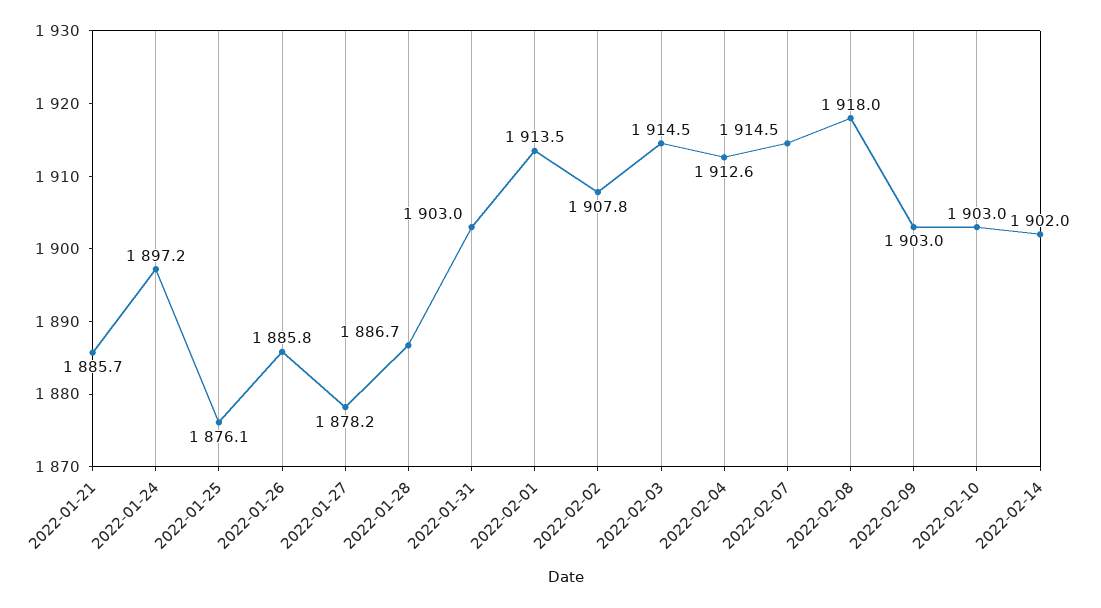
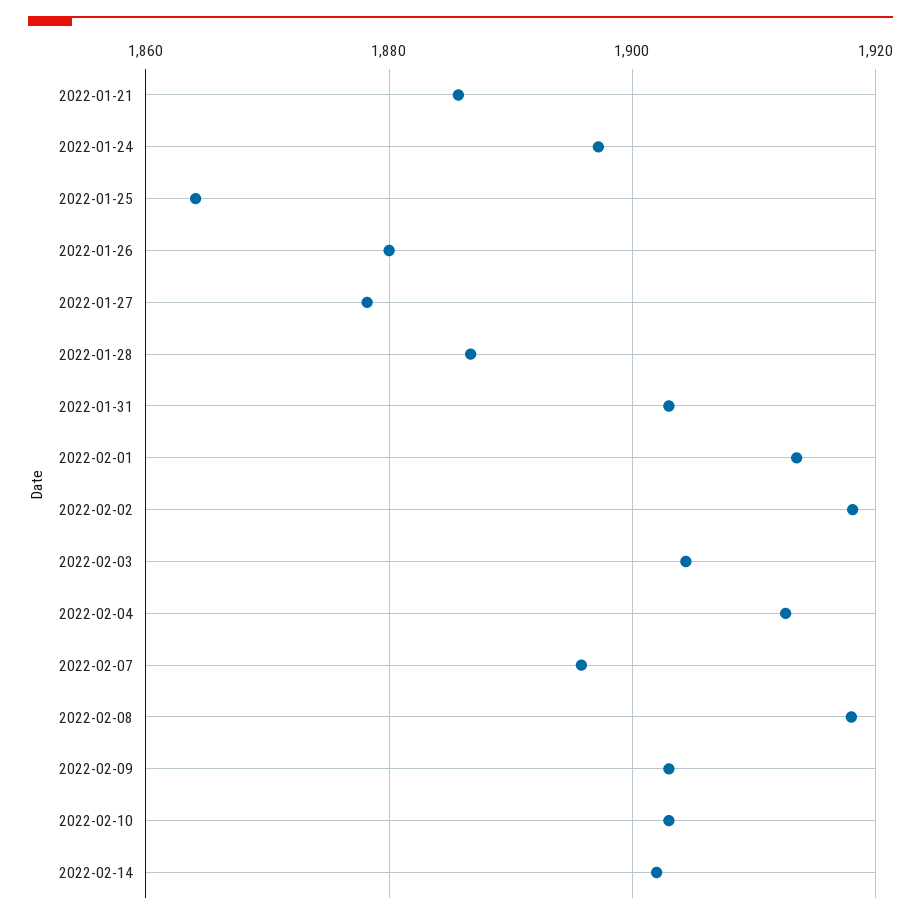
2022-01-25: 1876.1 -> 1864
2022-01-26: 1885.8 -> 1880
2022-02-02: 1907.8 -> 1918
2022-02-03: 1914.5 -> 1904
2022-02-07: 1914.5 -> 1896

